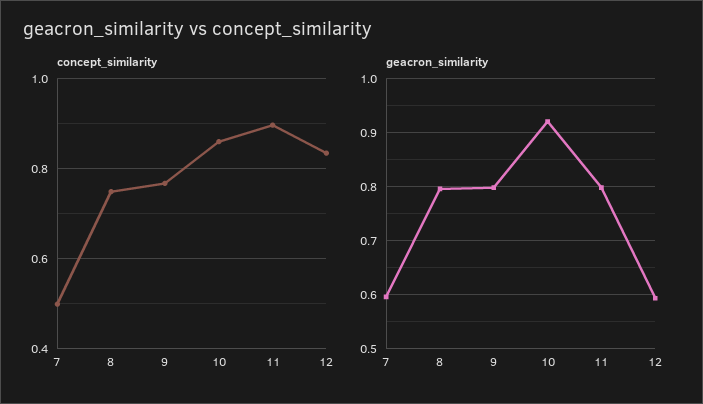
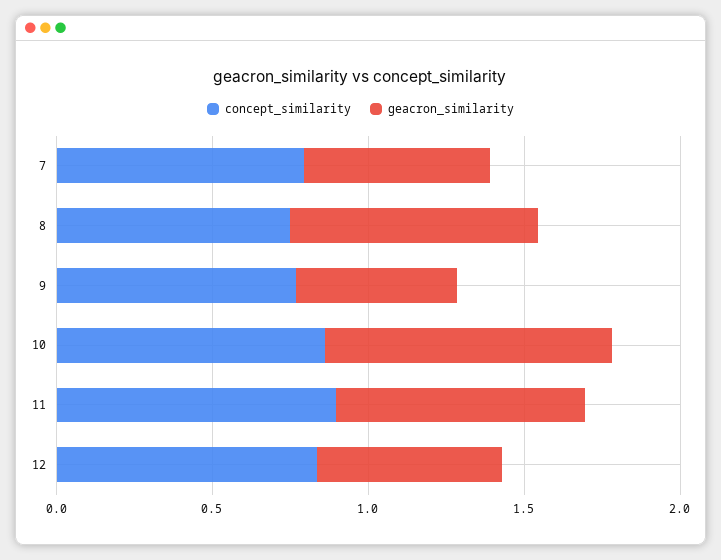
concept_similarity, 7: 0.5 -> 0.8
geacron_similarity, 9: 0.8 -> 0.5

